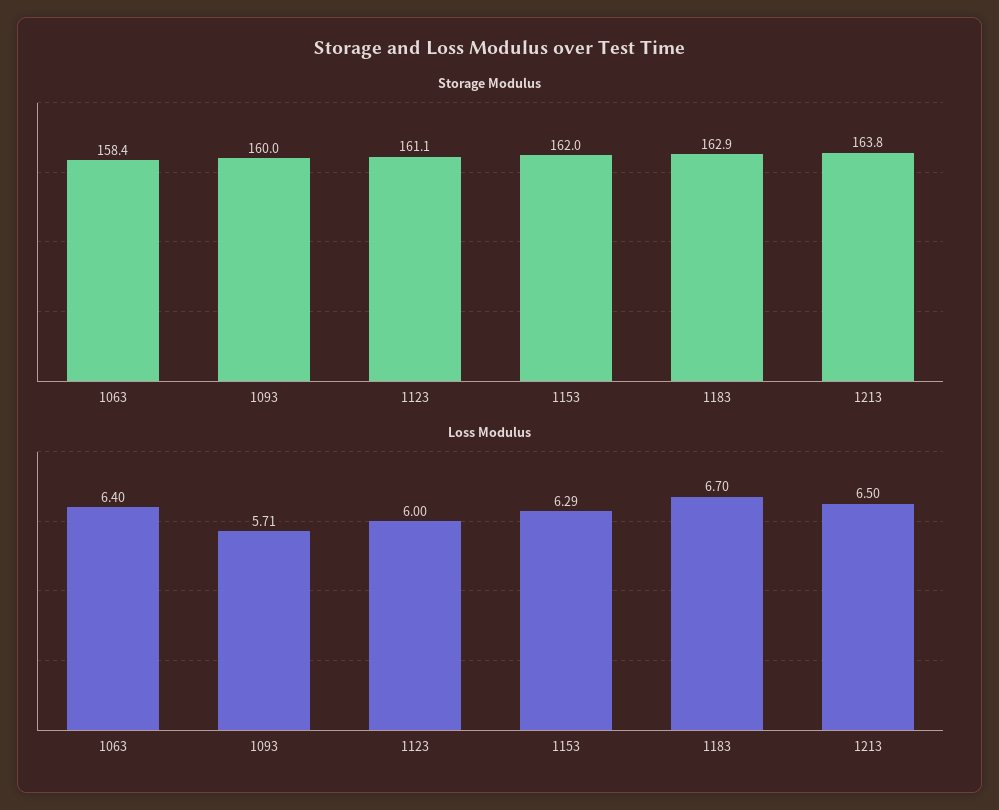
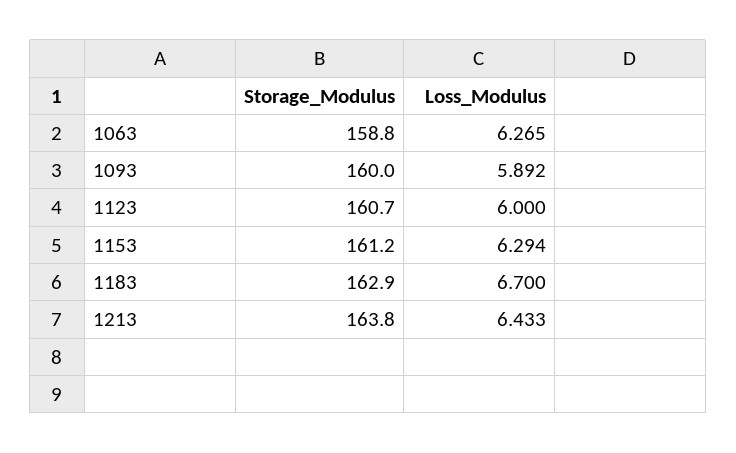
Storage Modulus, 1063: 158.4 -> 158.8
Storage Modulus, 1123: 161.1 -> 160.7
Storage Modulus, 1153: 162 -> 161.2
Loss Modulus, 1063: 6.4 -> 6.265
Loss Modulus, 1093: 5.71 -> 5.892
Loss Modulus, 1213: 6.5 -> 6.433

